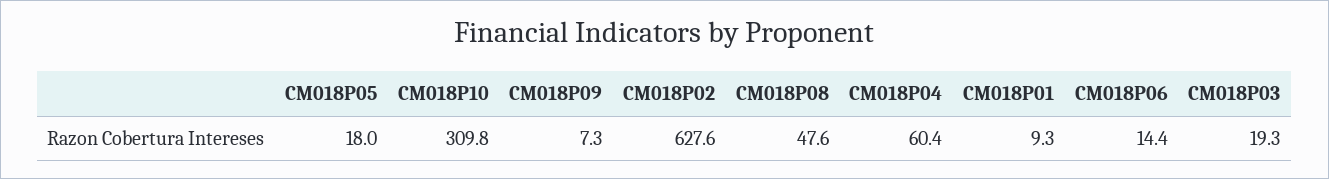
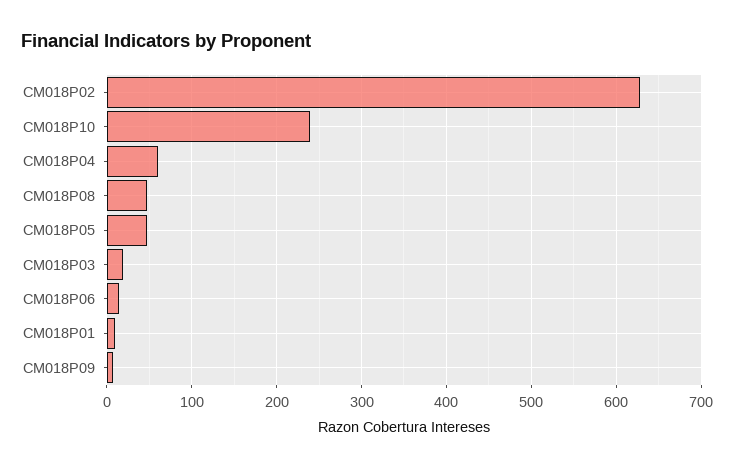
CM018P05: 18 -> 50
CM018P10: 309.8 -> 240

